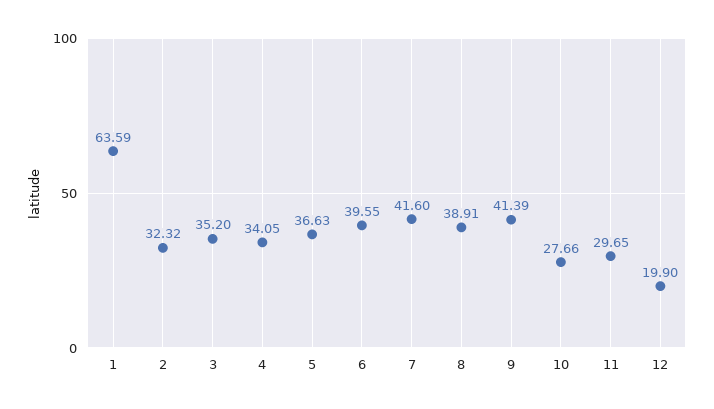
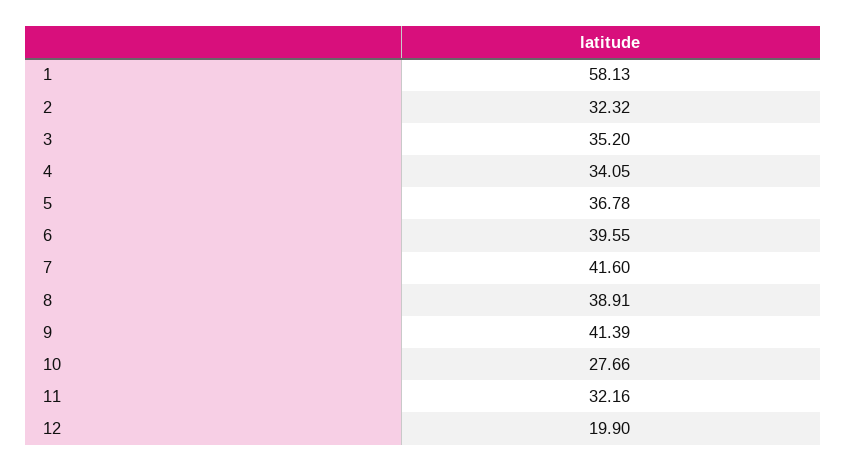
1: 63.59 -> 58.13
5: 36.63 -> 36.78
11: 29.65 -> 32.16

